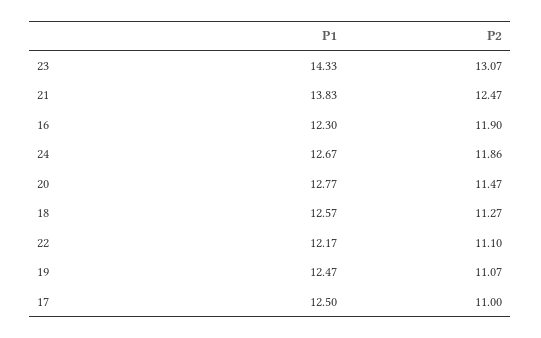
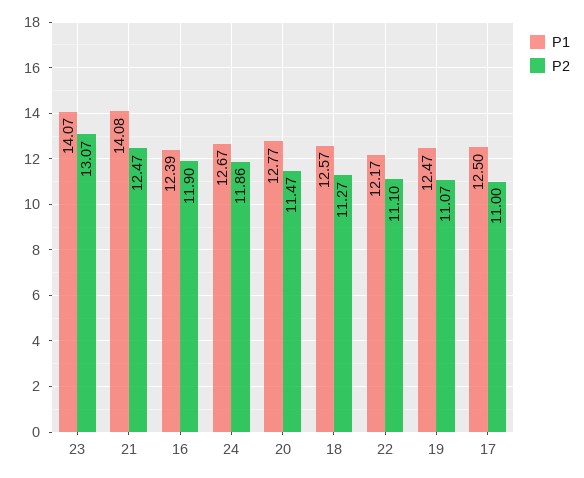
P1, 23: 14.33 -> 14.07
P1, 21: 13.83 -> 14.08
P1, 16: 12.3 -> 12.39

